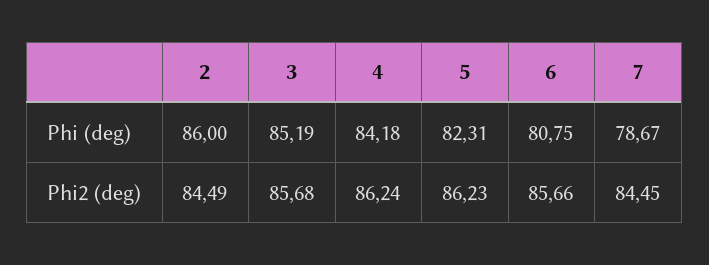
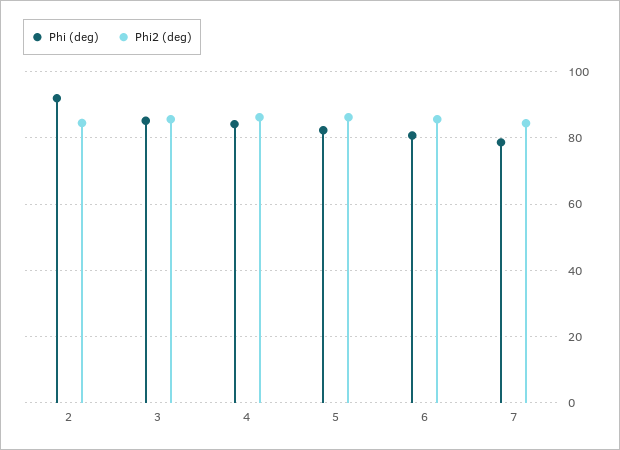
Phi (deg), 2: 86 -> 92

